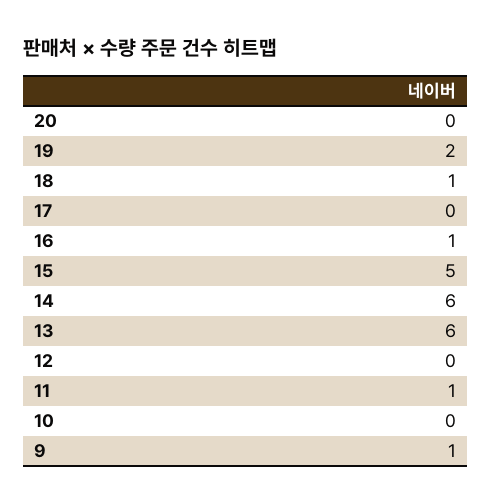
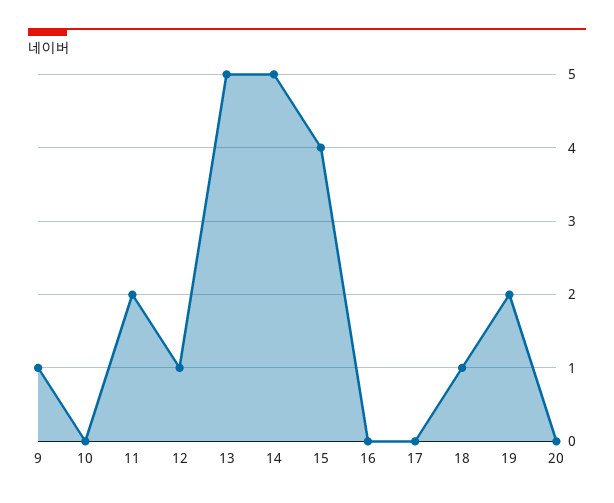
16: 1 -> 0
15: 5 -> 4
14: 6 -> 5
13: 6 -> 5
12: 0 -> 1
11: 1 -> 2

